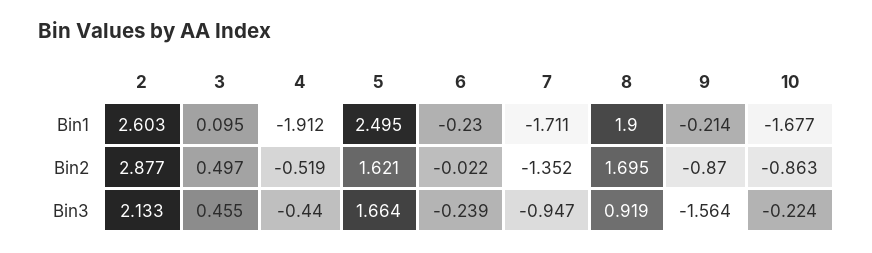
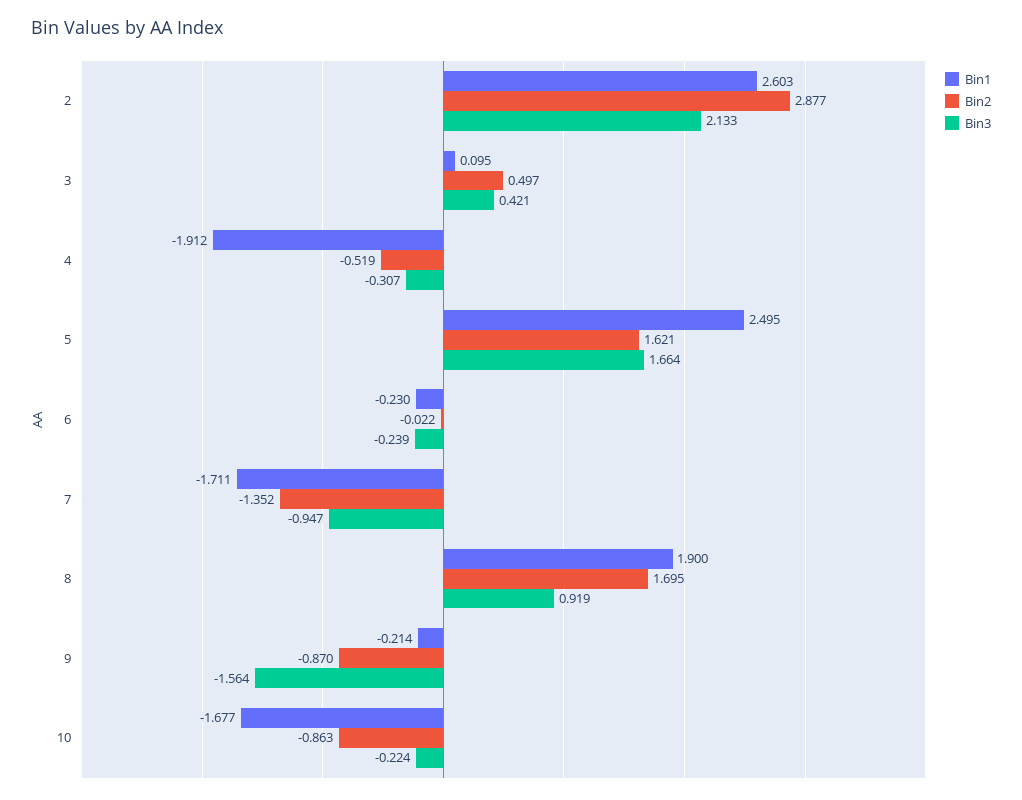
Bin3, 3: 0.455 -> 0.421
Bin3, 4: -0.44 -> -0.307

